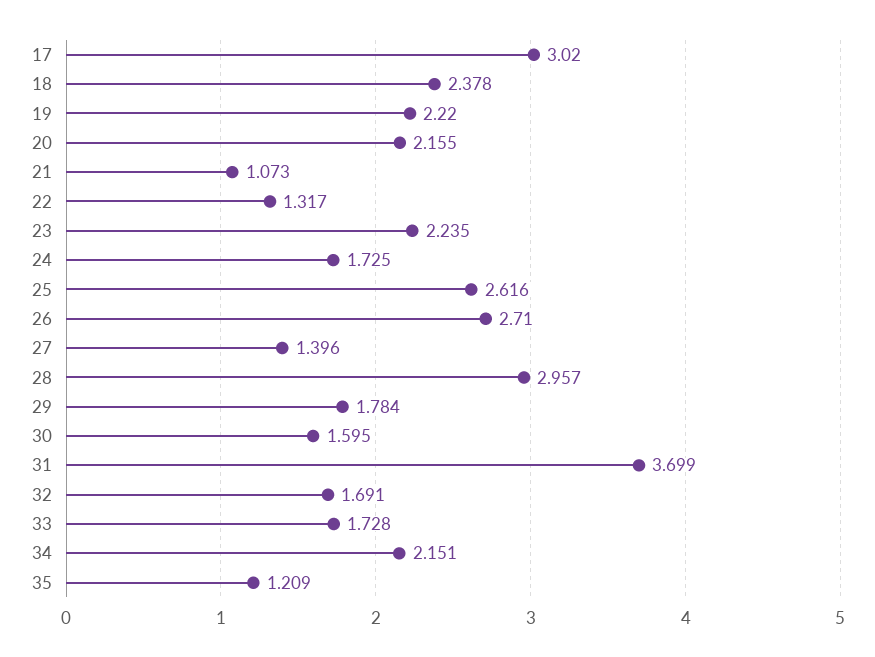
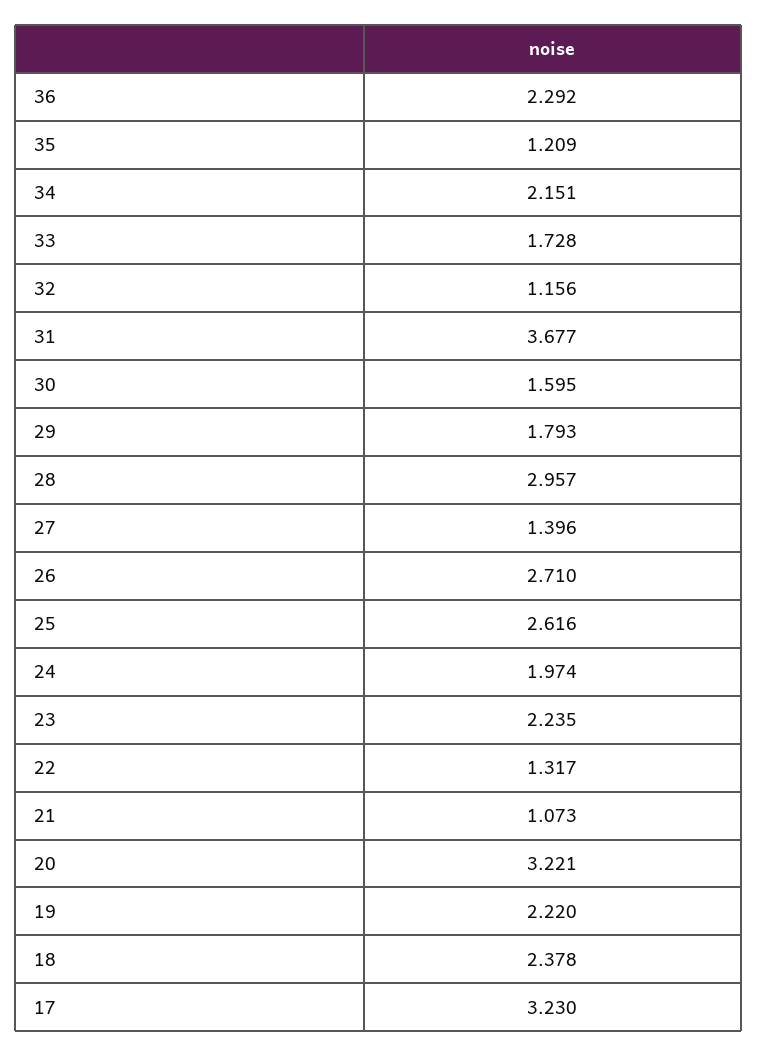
17: 3.02 -> 3.23
20: 2.155 -> 3.221
24: 1.725 -> 1.974
29: 1.784 -> 1.793
31: 3.699 -> 3.677
32: 1.691 -> 1.156
36: none -> 2.292

